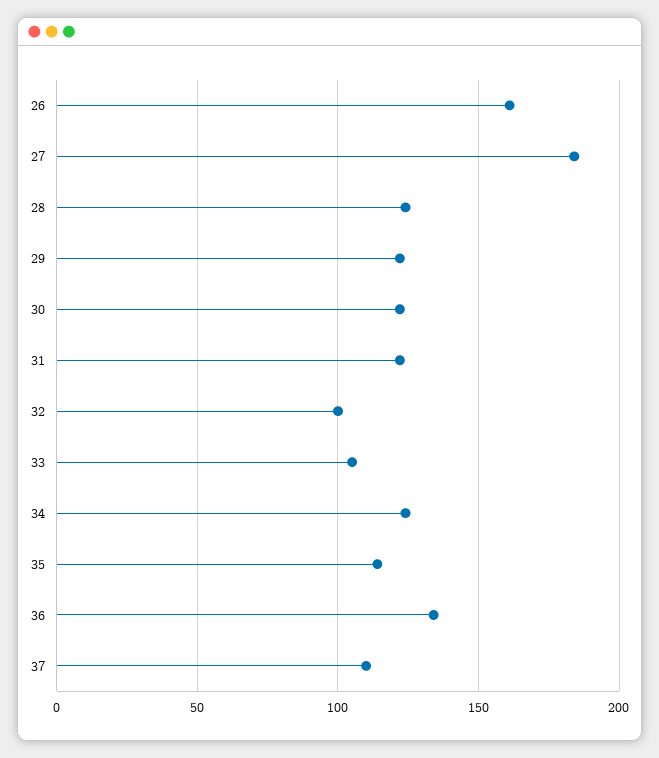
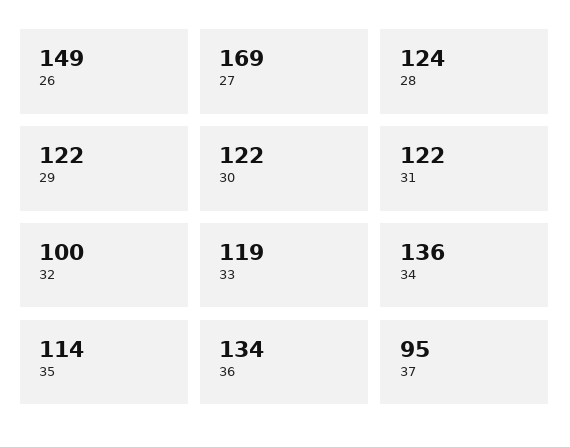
26: 160 -> 149
27: 185 -> 169
33: 105 -> 119
34: 125 -> 136
37: 110 -> 95

